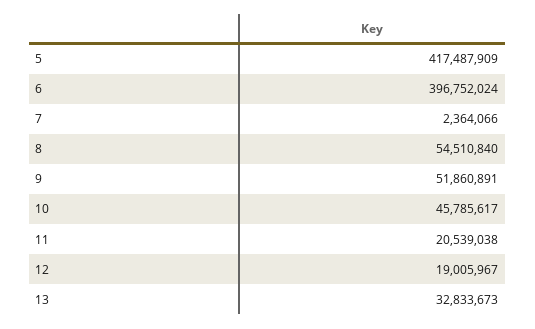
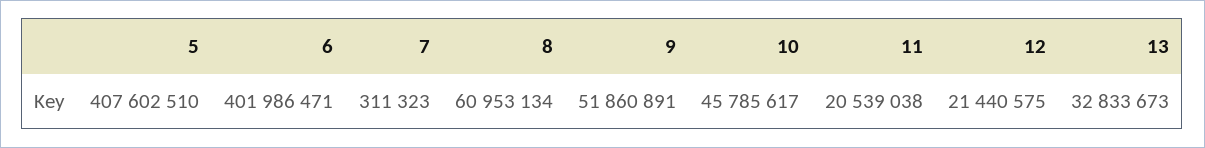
5: 417487909 -> 407602510
6: 396752024 -> 401986471
7: 2364066 -> 311323
8: 54510840 -> 60953134
12: 19005967 -> 21440575

